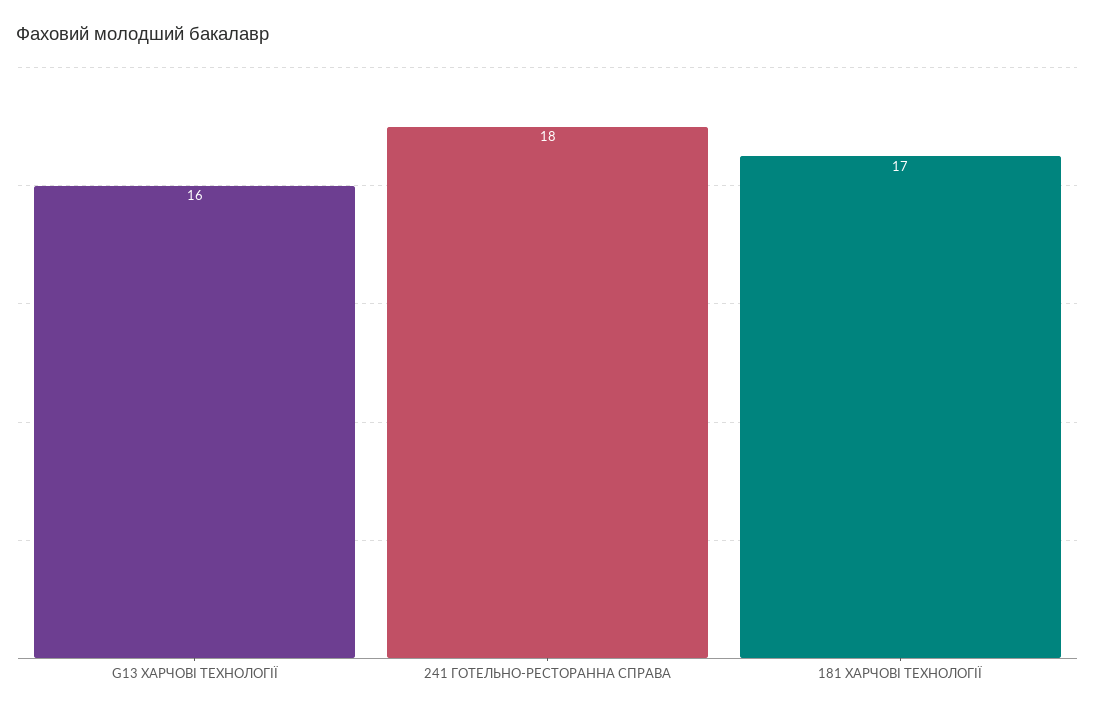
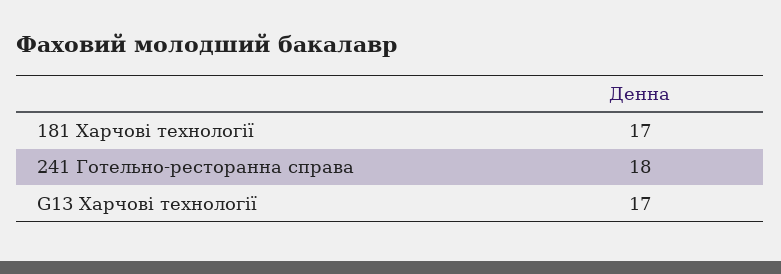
G13 ХАРЧОВІ ТЕХНОЛОГІЇ: 16 -> 17

